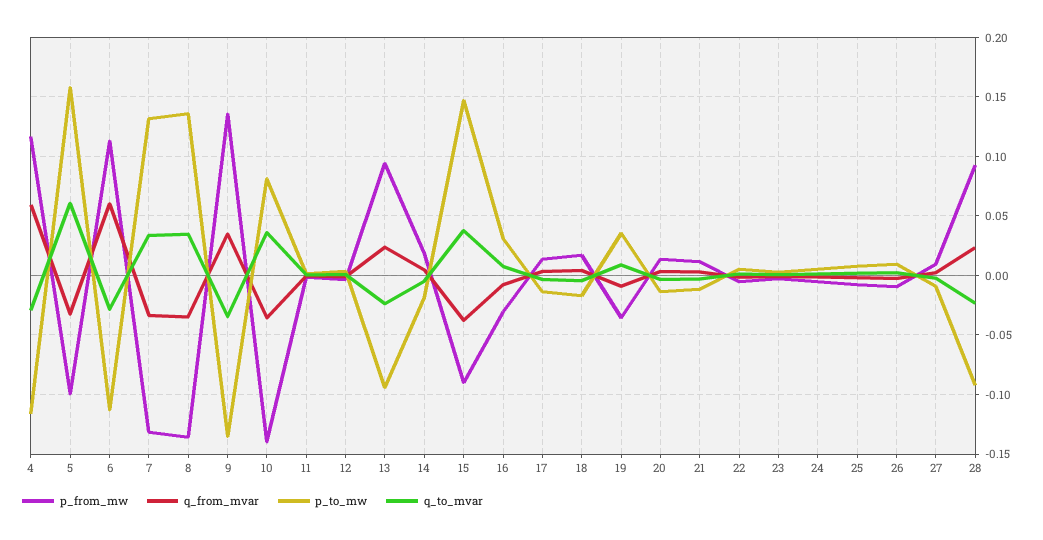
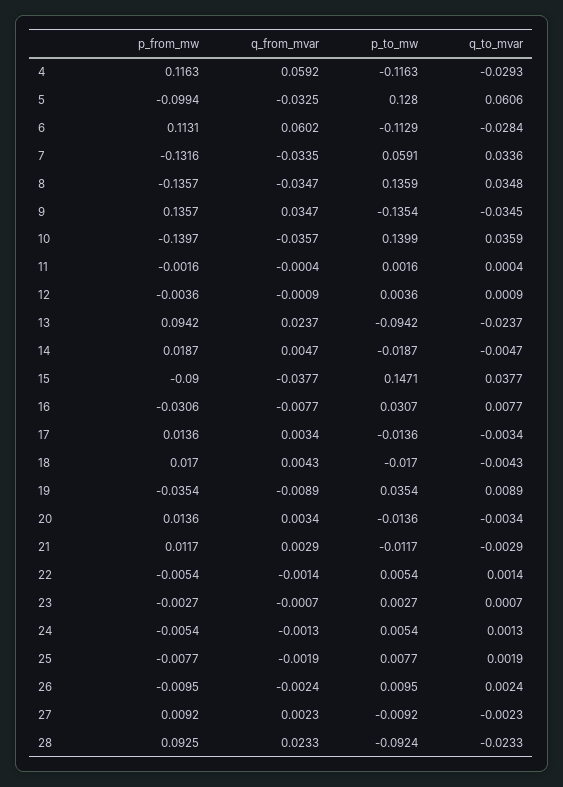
p_to_mw, 5: 0.16 -> 0.128
p_to_mw, 7: 0.13 -> 0.0591
p_to_mw, 10: 0.08 -> 0.1399

